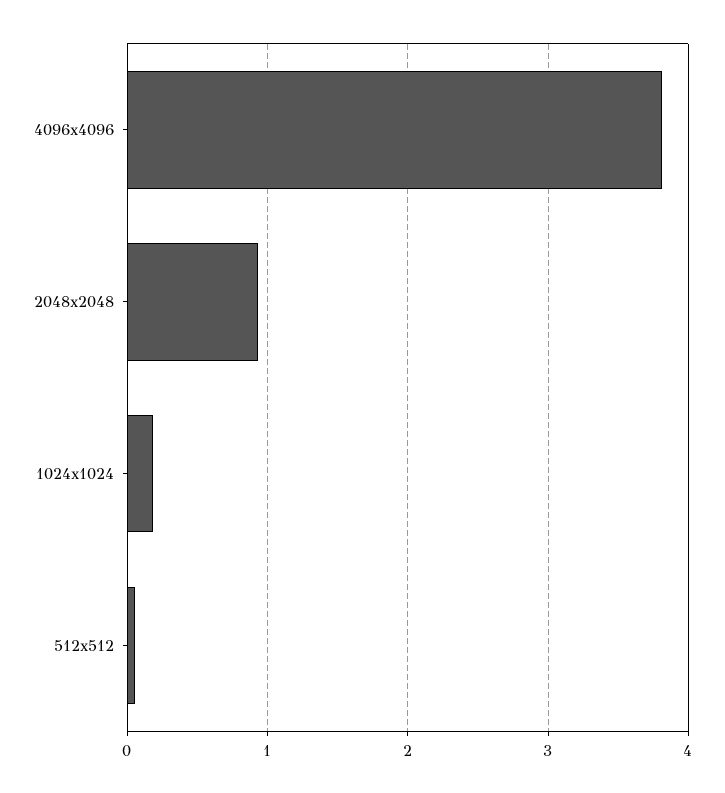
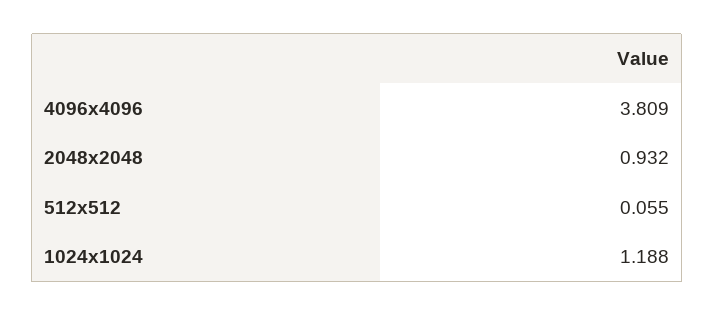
1024x1024: 0.2 -> 1.188

